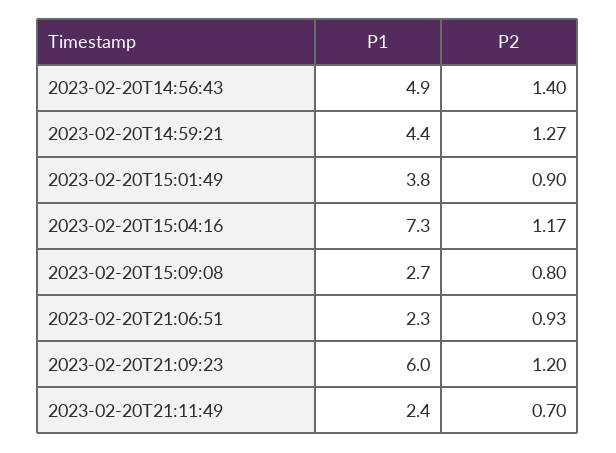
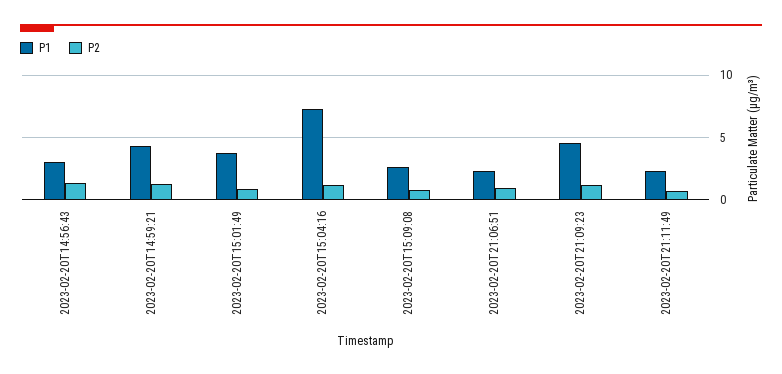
P1, 2023-02-20T14:56:43: 4.9 -> 3
P1, 2023-02-20T21:09:23: 6 -> 4.5

